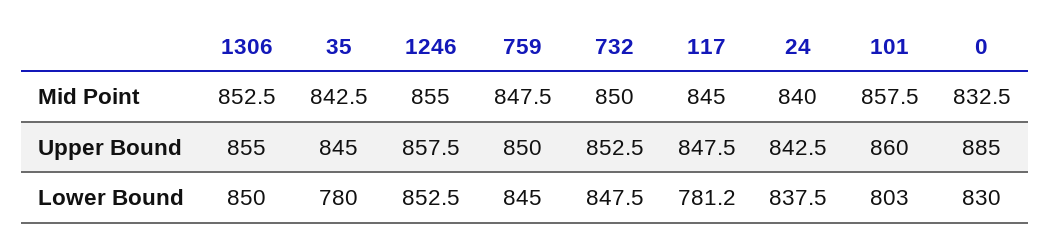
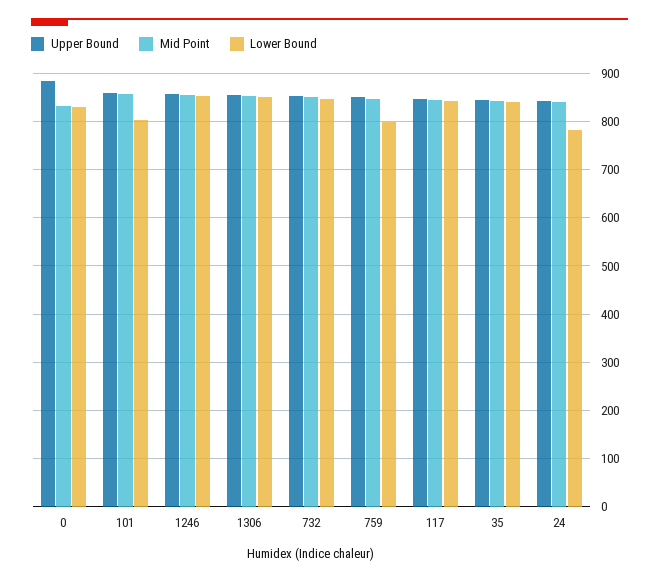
Lower Bound, 35: 780 -> 840
Lower Bound, 759: 845 -> 800
Lower Bound, 117: 781.2 -> 840
Lower Bound, 24: 837.5 -> 780

